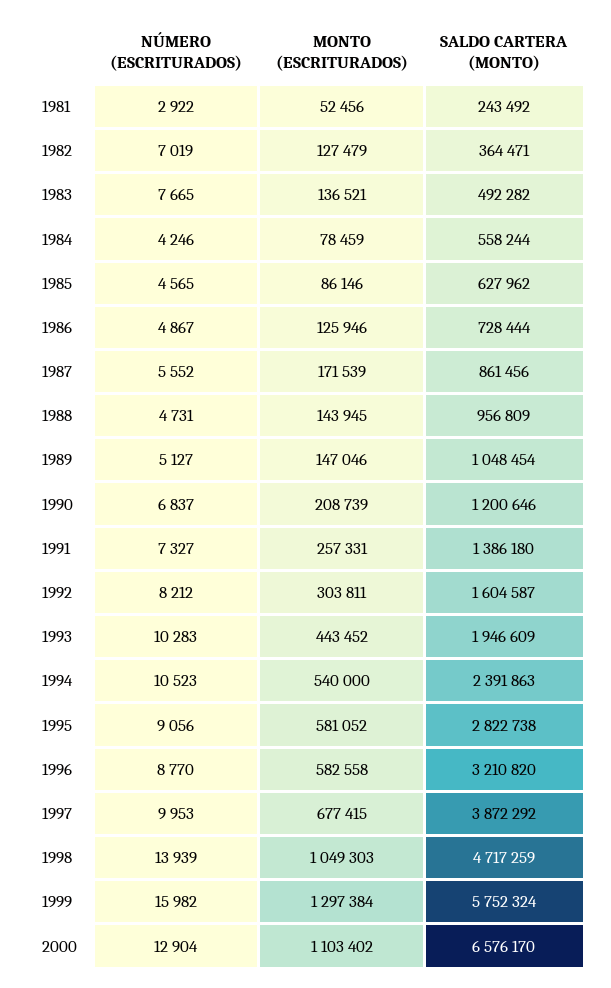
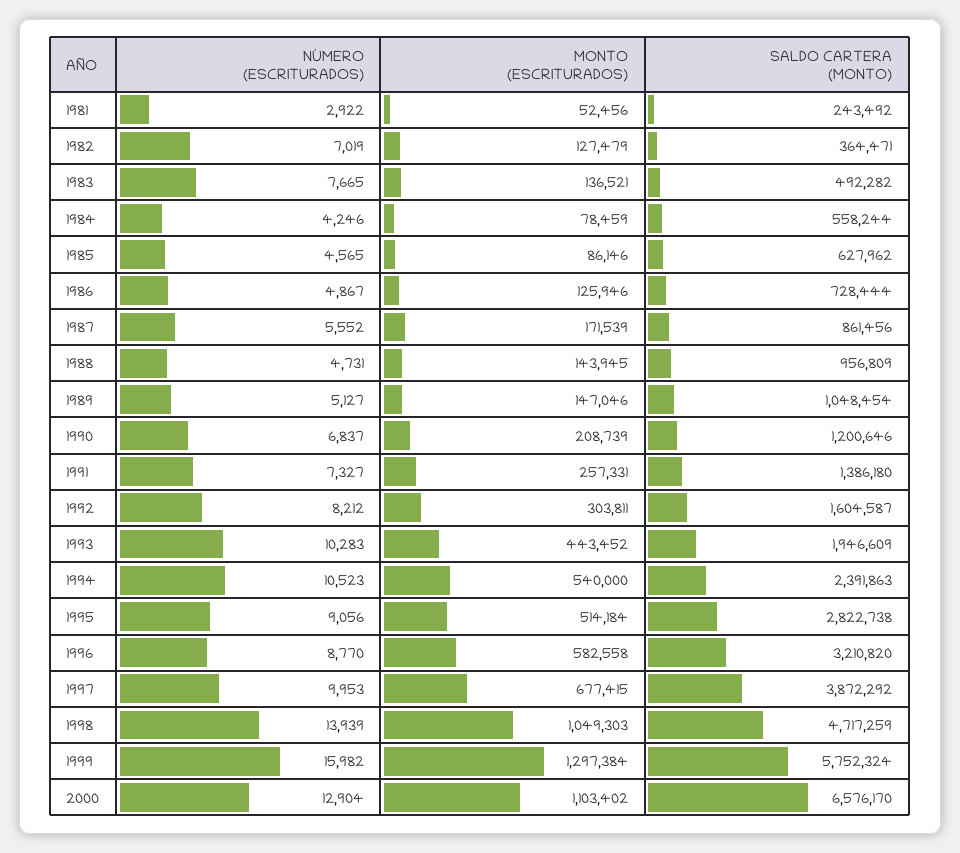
MONTO (ESCRITURADOS), 1995: 581052 -> 514184

